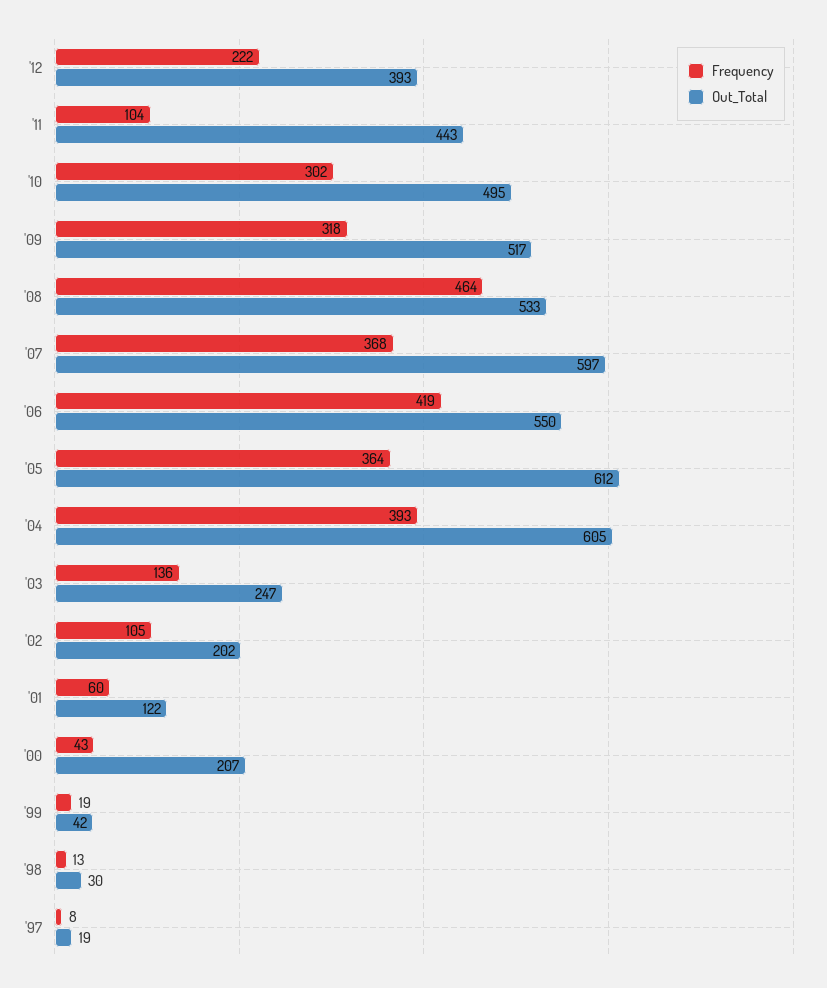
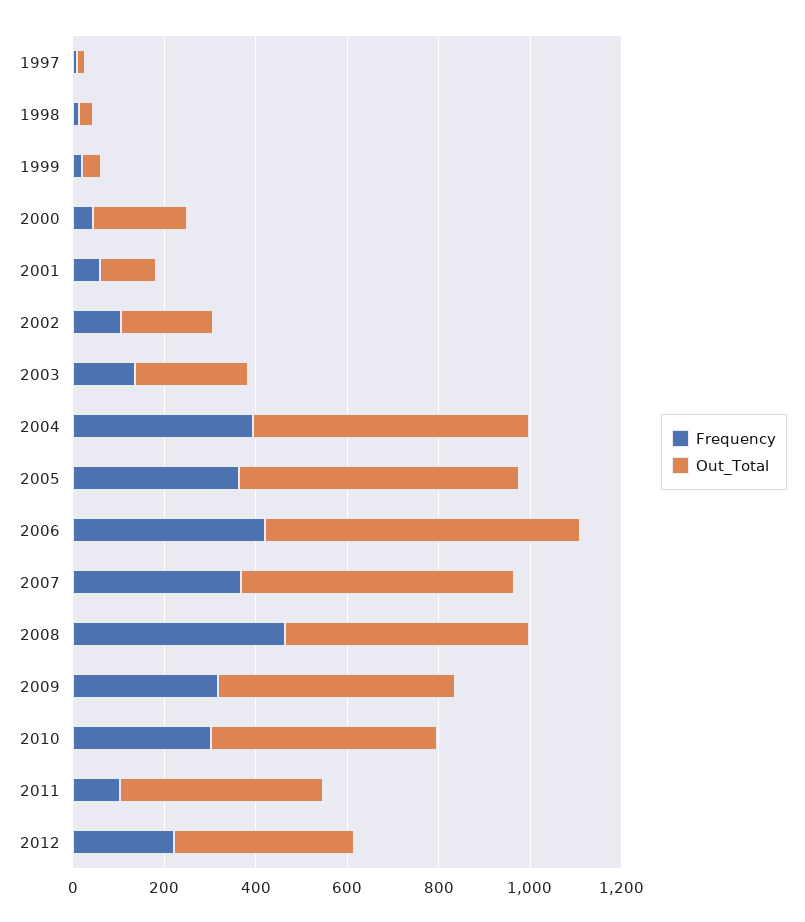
Out_Total, '06: 550 -> 700

